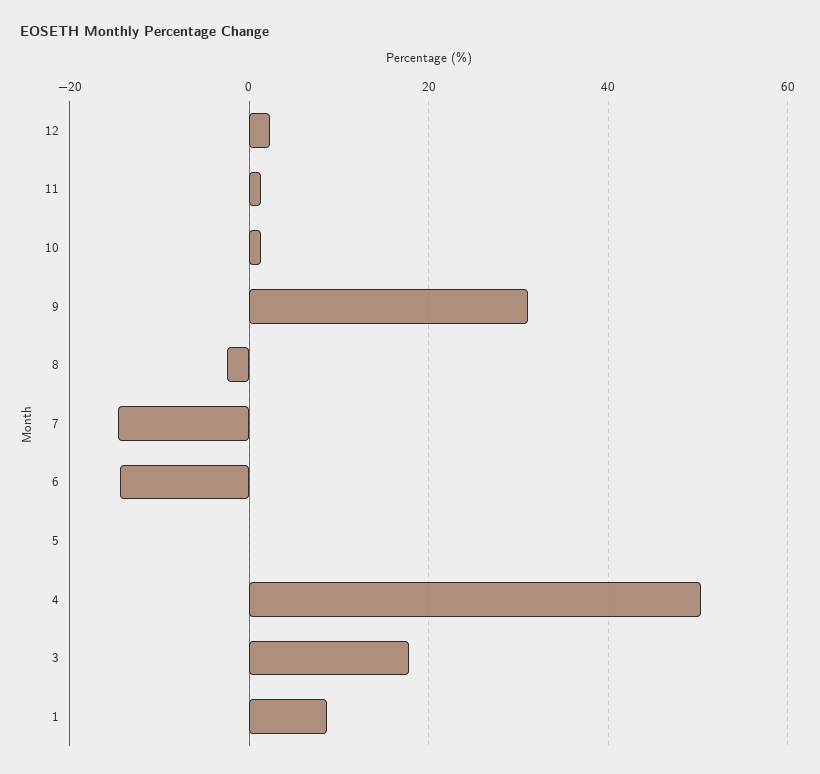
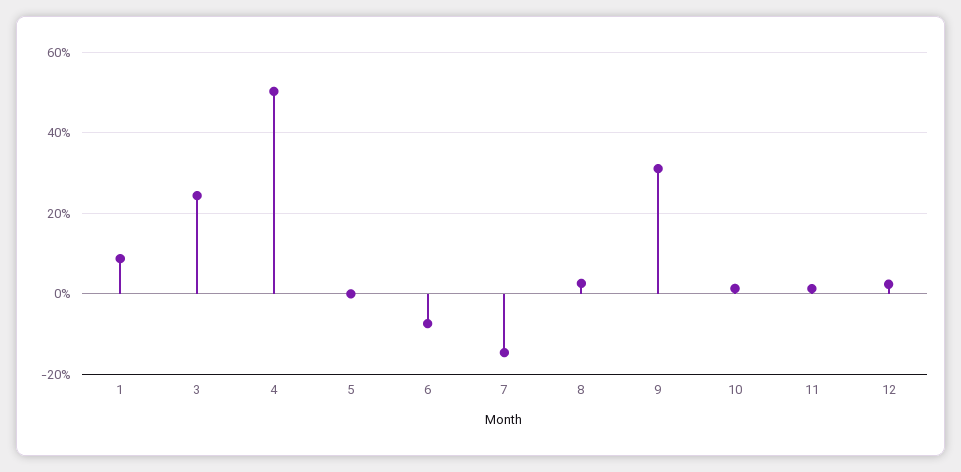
8: -2 -> 2
6: -14 -> -8
3: 18 -> 24

